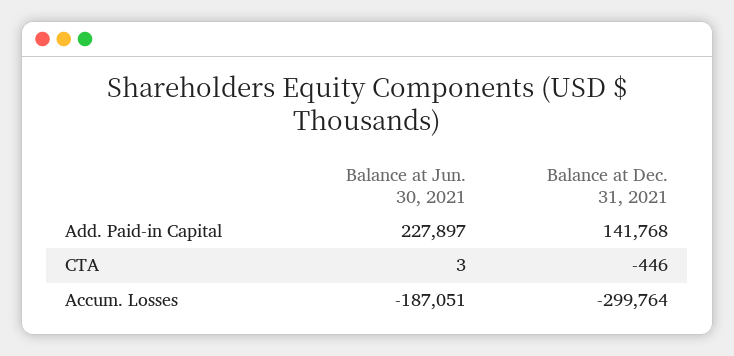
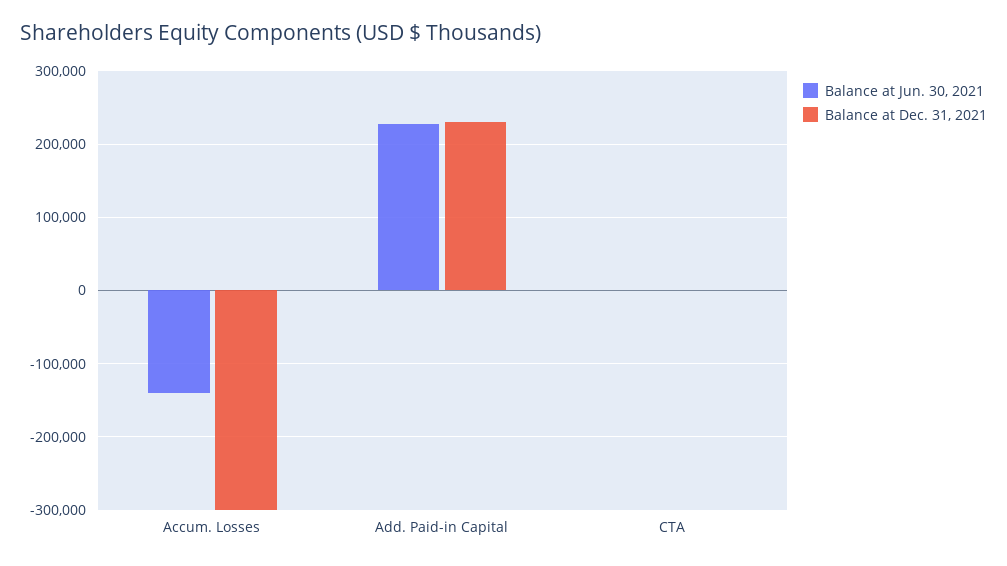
Balance at Dec. 31, 2021, Add. Paid-in Capital: 141768 -> 230000
Balance at Jun. 30, 2021, Accum. Losses: -187051 -> -140000

